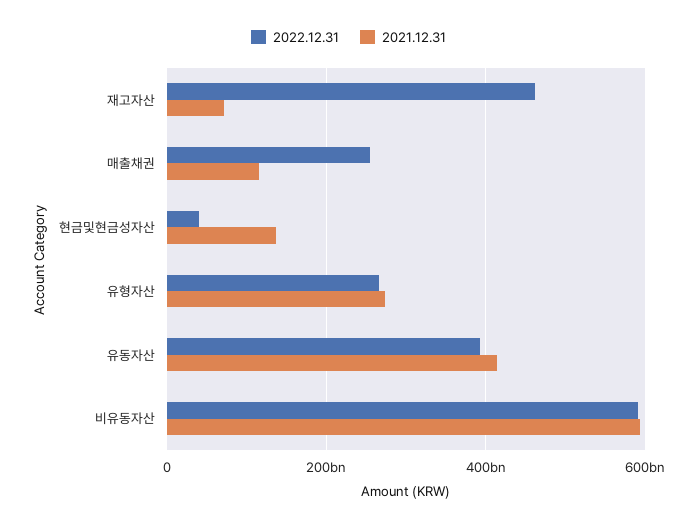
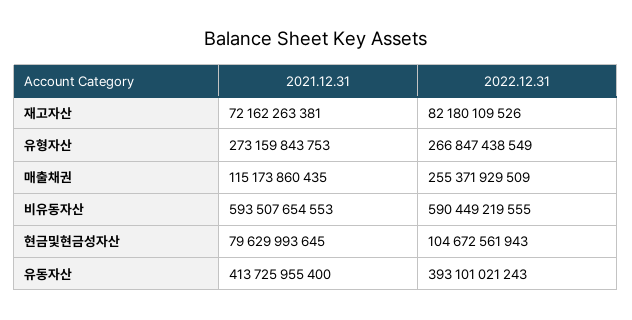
2022.12.31, 재고자산: 460000000000 -> 82180109526
2022.12.31, 현금및현금성자산: 40000000000 -> 104672561943
2021.12.31, 현금및현금성자산: 140000000000 -> 79629993645

